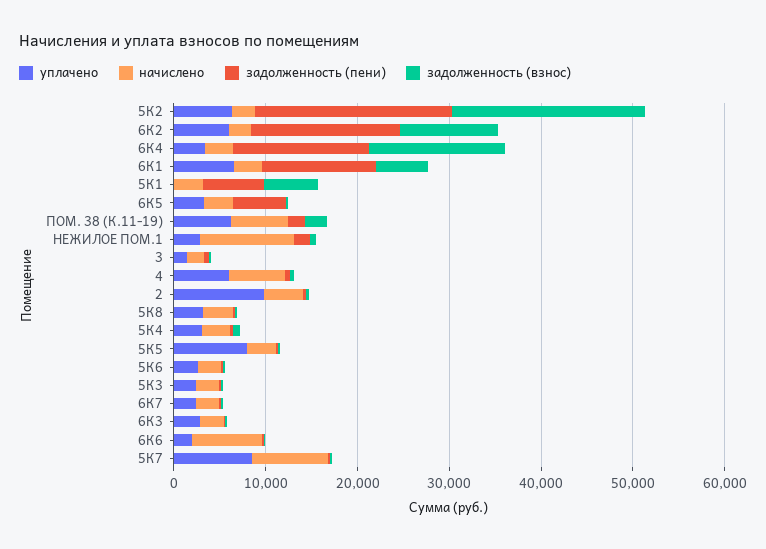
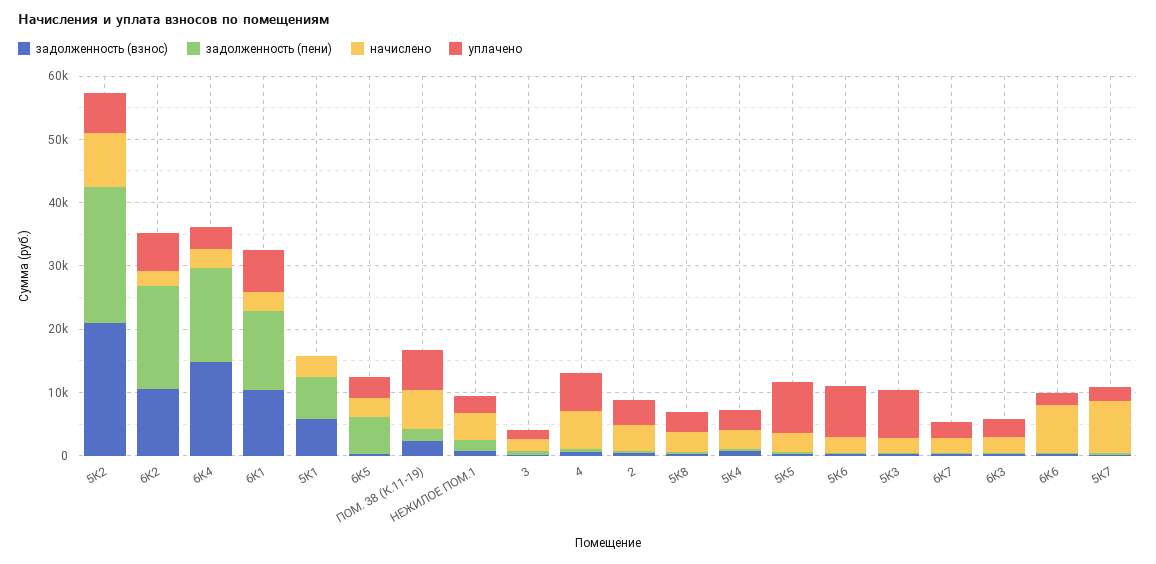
начислено, 5К2: 2000 -> 8000
задолженность (взнос), 6К1: 6000 -> 10000
начислено, НЕЖИЛОЕ ПОМ.1: 10000 -> 4000
уплачено, 2: 10000 -> 4000
уплачено, 5К6: 2000 -> 8000
уплачено, 5К3: 2000 -> 8000
уплачено, 5К7: 8000 -> 2000

